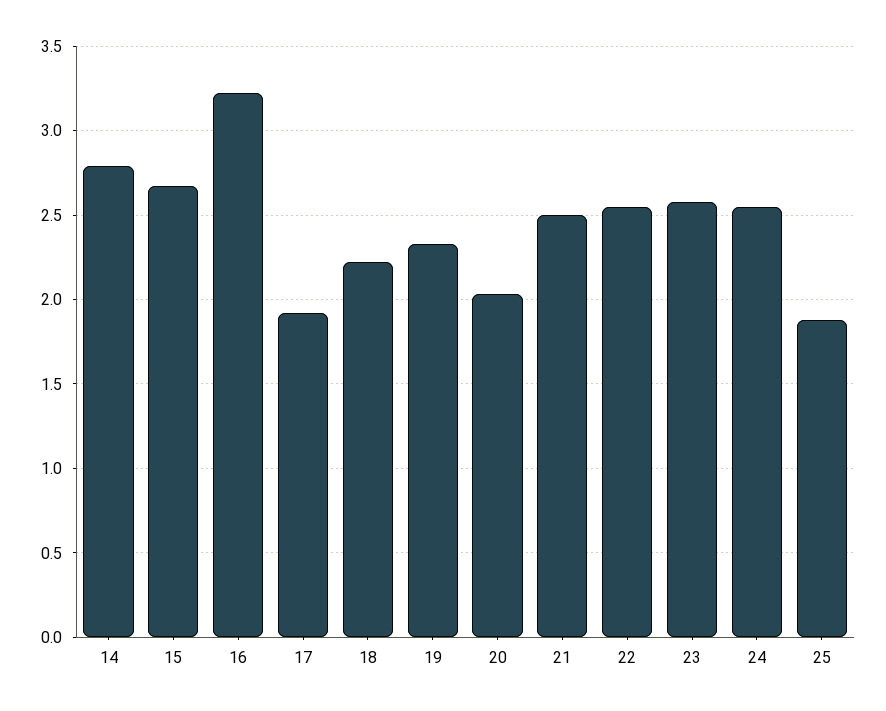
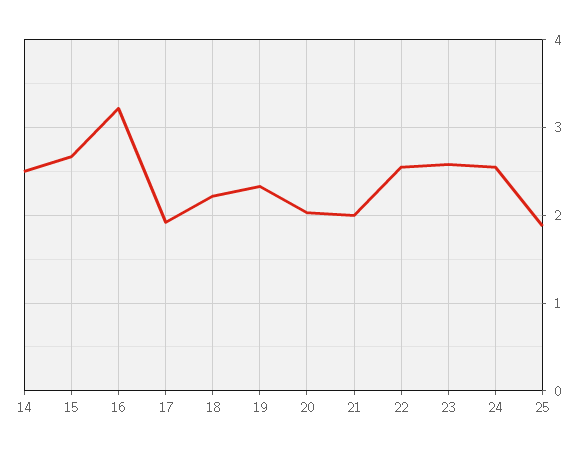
14: 2.8 -> 2.5
21: 2.5 -> 2

